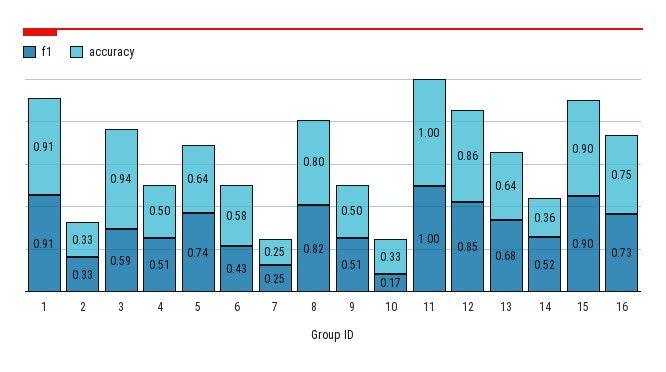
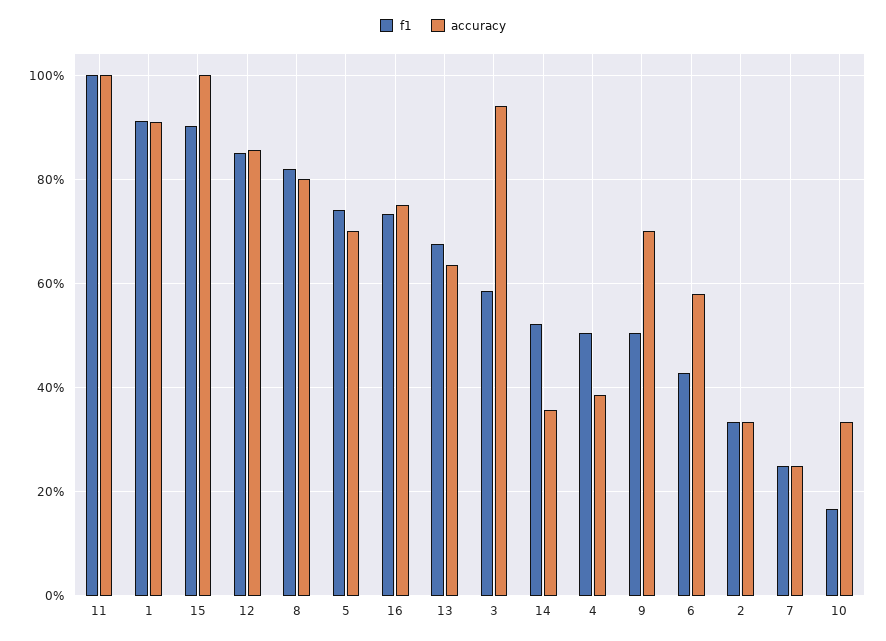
accuracy, 4: 0.5 -> 0.38
accuracy, 5: 0.64 -> 0.7
accuracy, 9: 0.5 -> 0.7
accuracy, 15: 0.9 -> 1

